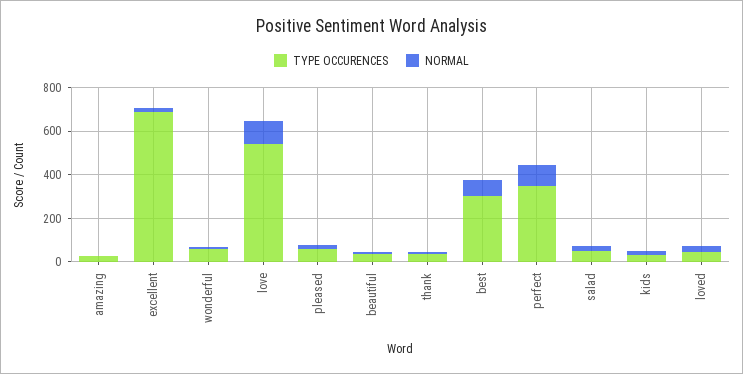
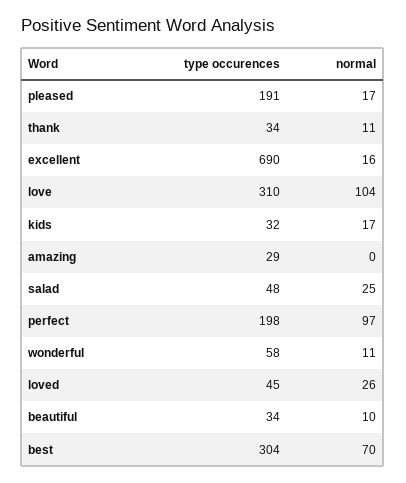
TYPE OCCURENCES, love: 550 -> 310
TYPE OCCURENCES, pleased: 50 -> 191
TYPE OCCURENCES, perfect: 350 -> 198

